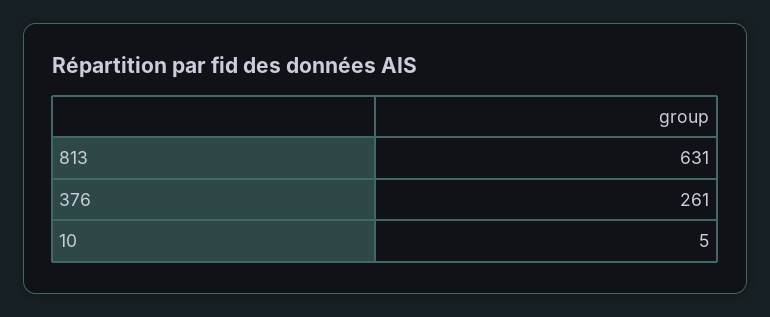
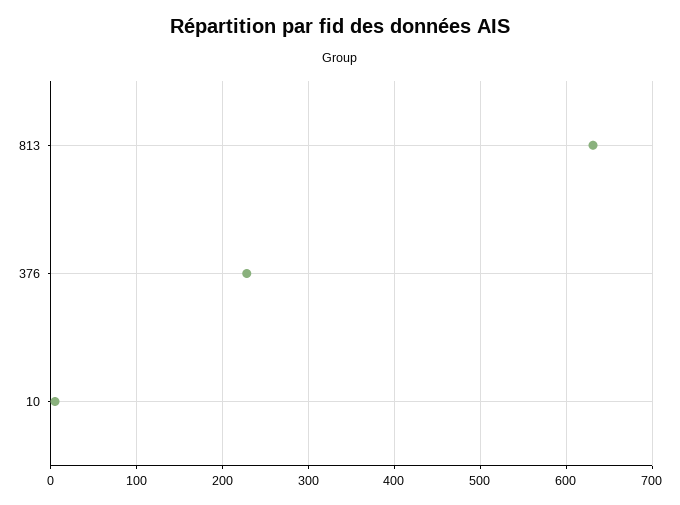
376: 261 -> 230

